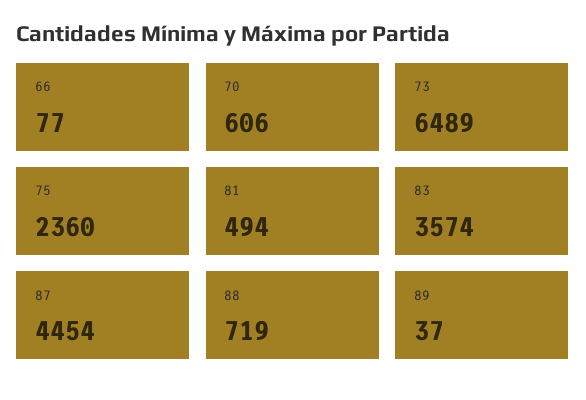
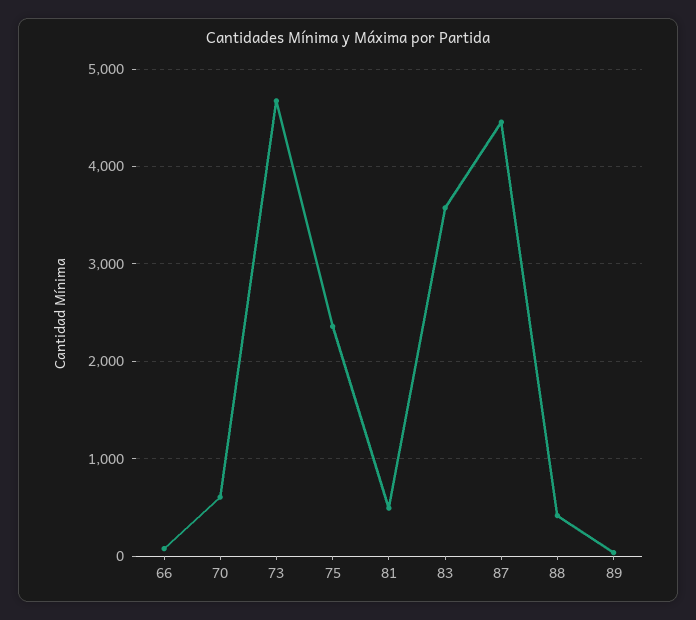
73: 6489 -> 4700
88: 719 -> 400

